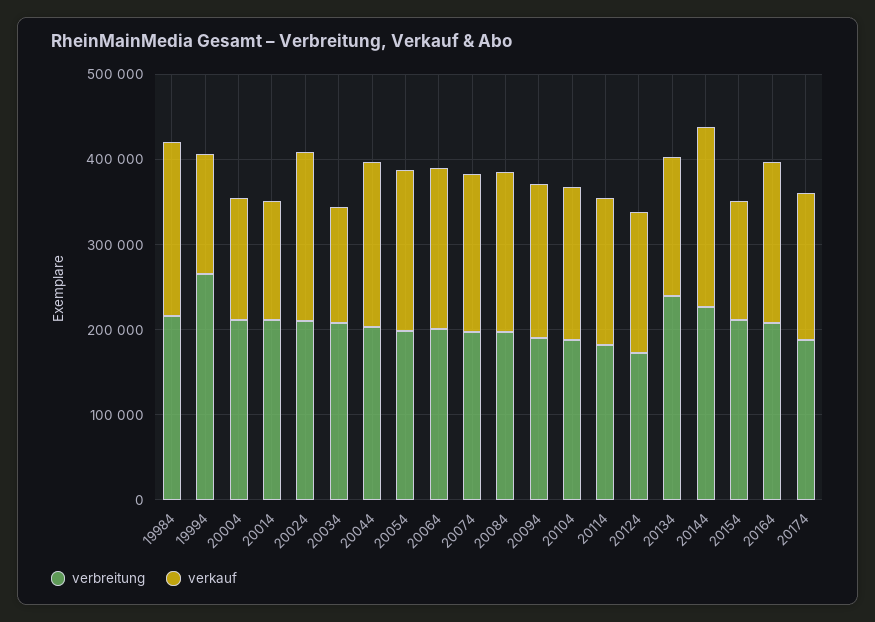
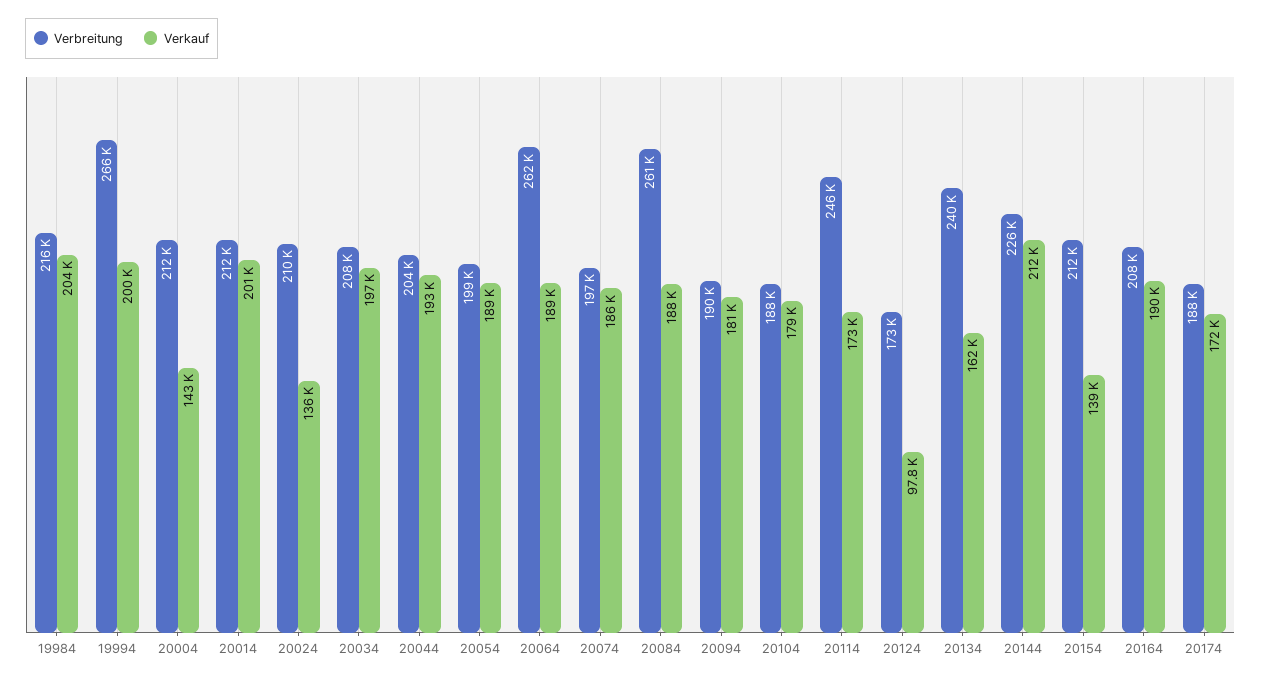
verkauf, 19994: 140000 -> 200000
verkauf, 20014: 140000 -> 201000
verkauf, 20024: 200000 -> 136000
verkauf, 20034: 140000 -> 197000
verbreitung, 20064: 200000 -> 262000
verbreitung, 20084: 200000 -> 261000
verbreitung, 20114: 180000 -> 246000
verkauf, 20124: 160000 -> 97800

